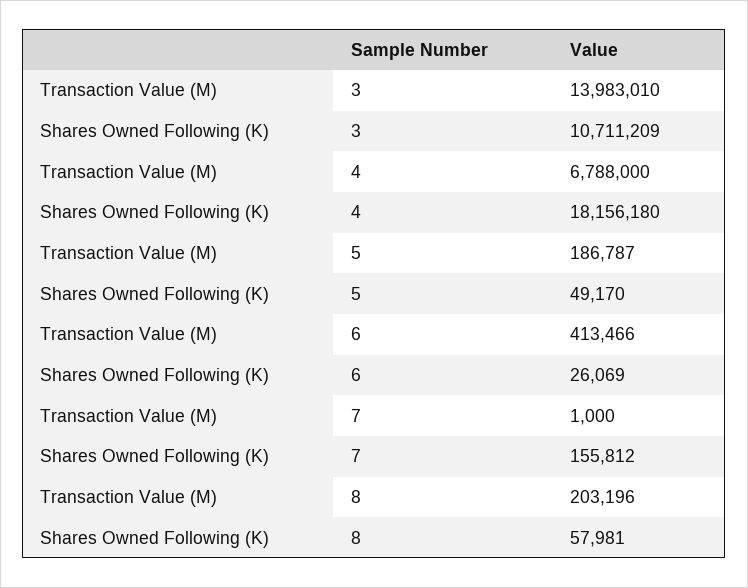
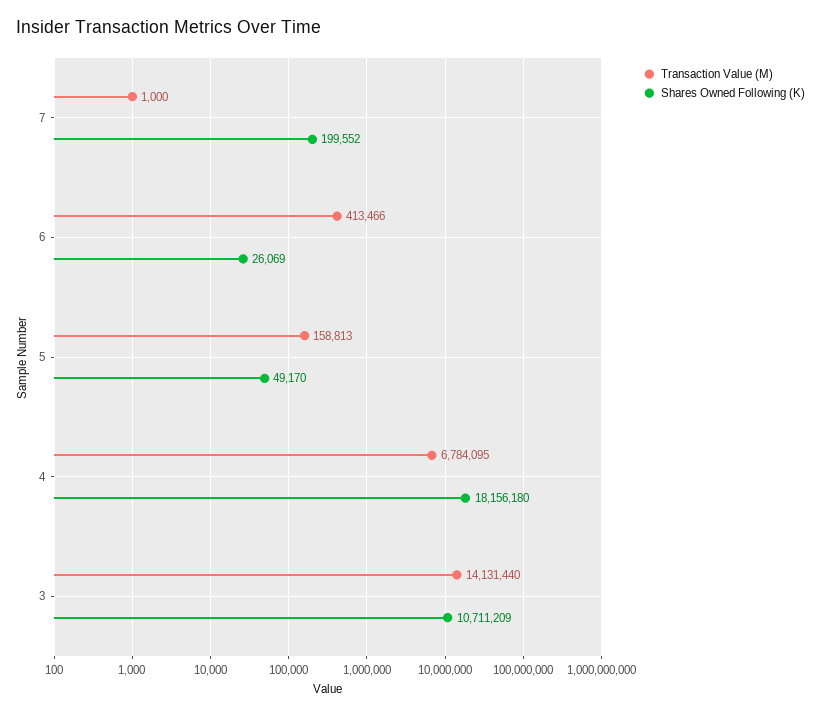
Transaction Value (M), 3: 13983010 -> 14131440
Transaction Value (M), 4: 6788000 -> 6784095
Transaction Value (M), 5: 186787 -> 158813
Shares Owned Following (K), 7: 155812 -> 199552
Transaction Value (M), 8: 203196 -> none
Shares Owned Following (K), 8: 57981 -> none

